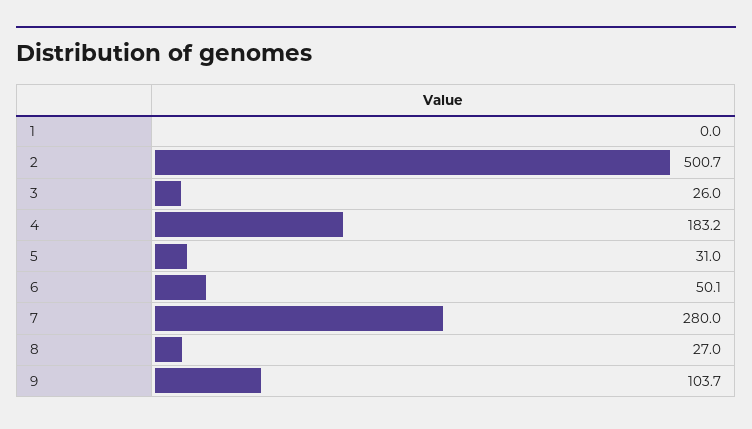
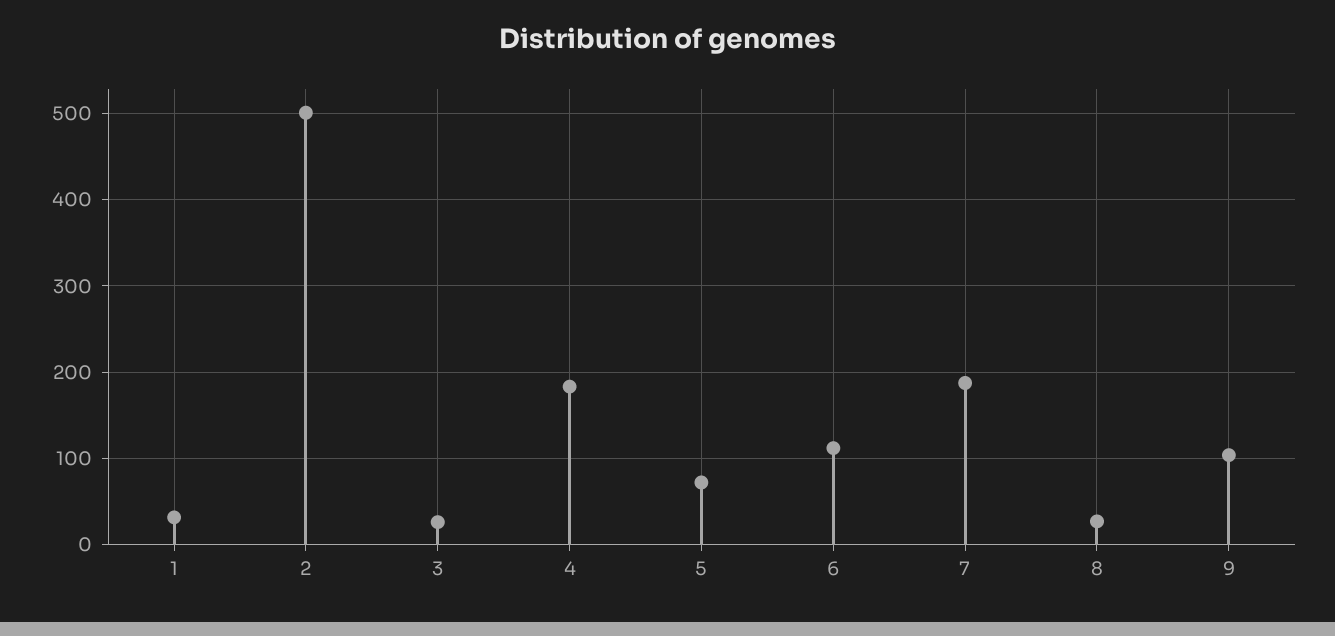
1: 0 -> 30
5: 31 -> 70
6: 50.1 -> 110
7: 280 -> 190

